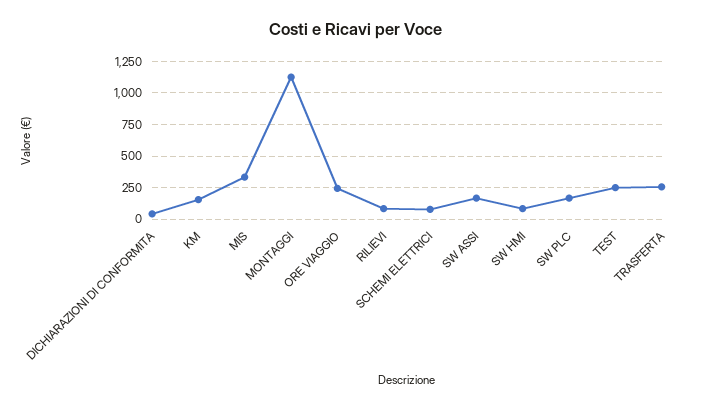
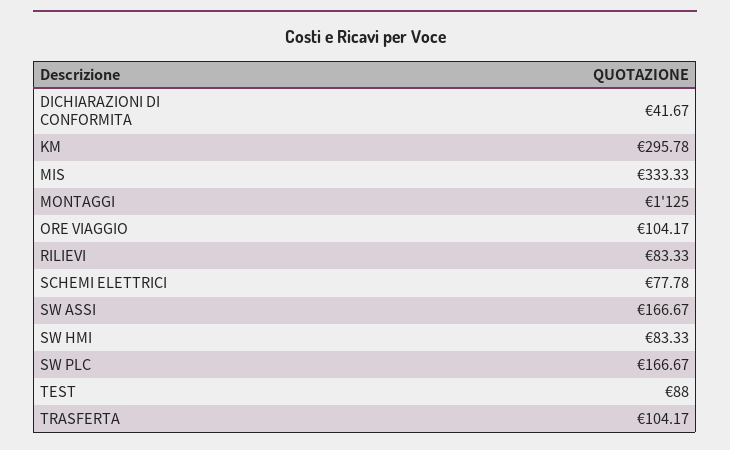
KM: 150 -> 295.78
ORE VIAGGIO: 250 -> 104.17
TEST: 250 -> 88
TRASFERTA: 250 -> 104.17

